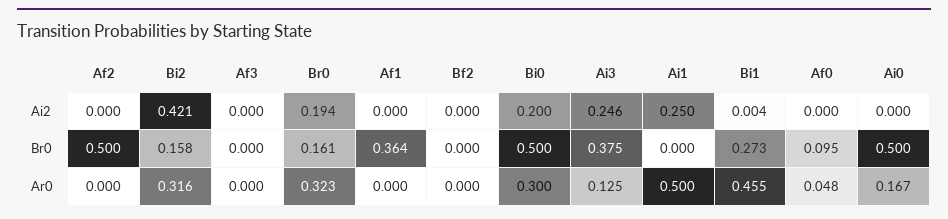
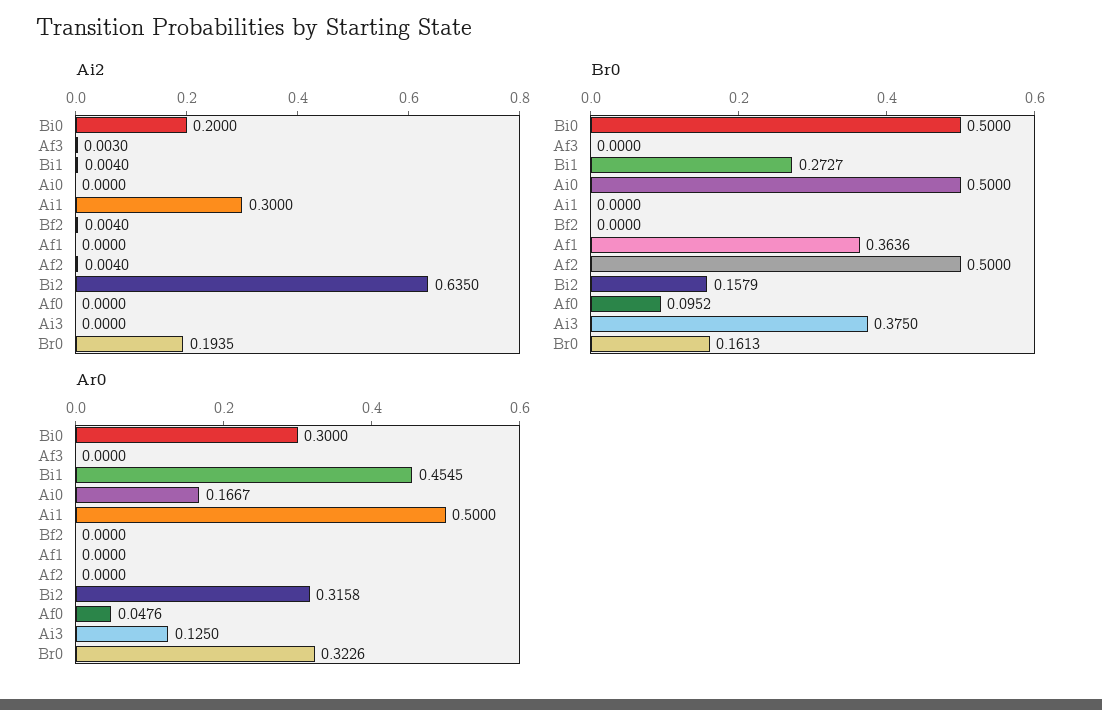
Ai2, Af2: 0 -> 0.004
Ai2, Bi2: 0.421 -> 0.635
Ai2, Af3: 0 -> 0.003
Ai2, Bf2: 0 -> 0.004
Ai2, Ai3: 0.246 -> 0
Ai2, Ai1: 0.25 -> 0.3

